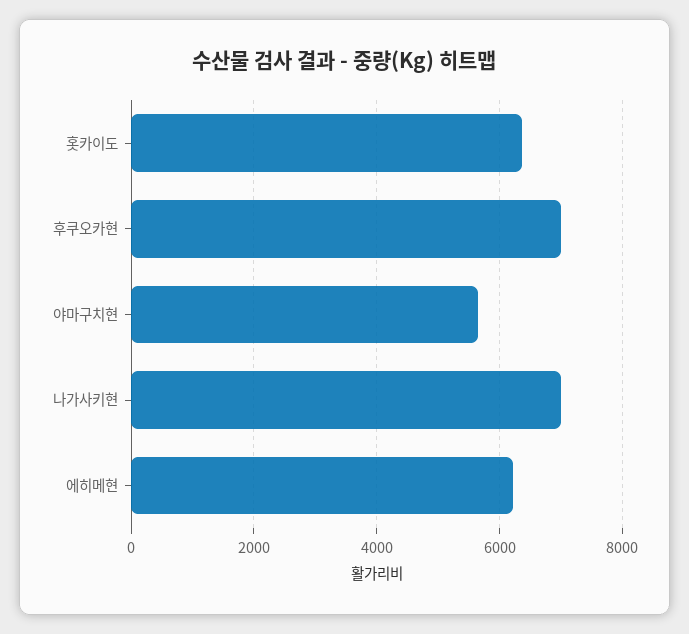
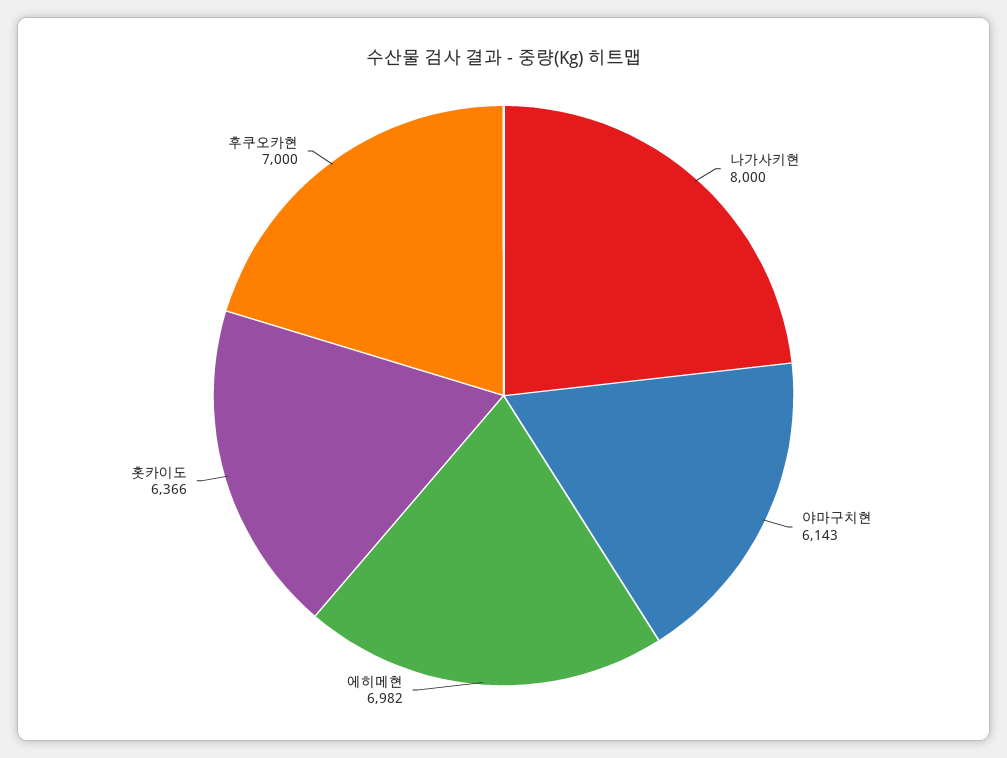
야마구치현: 5600 -> 6143
나가사키현: 7000 -> 8000
에히메현: 6200 -> 6982

